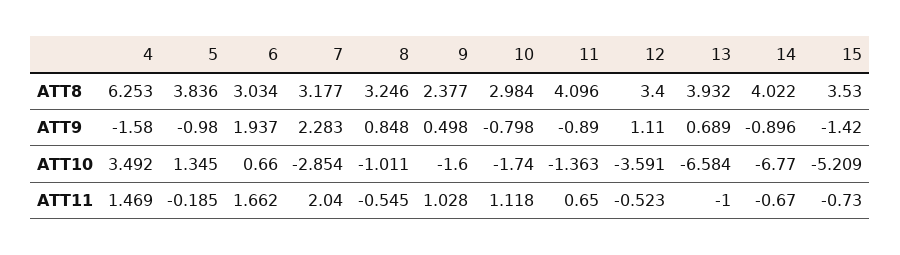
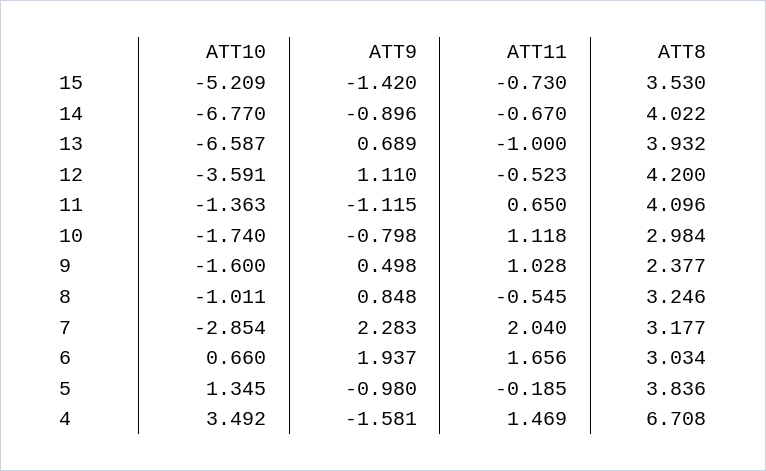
4, ATT8: 6.253 -> 6.708
12, ATT8: 3.4 -> 4.2
4, ATT9: -1.58 -> -1.581
11, ATT9: -0.89 -> -1.115
13, ATT10: -6.584 -> -6.587
6, ATT11: 1.662 -> 1.656

